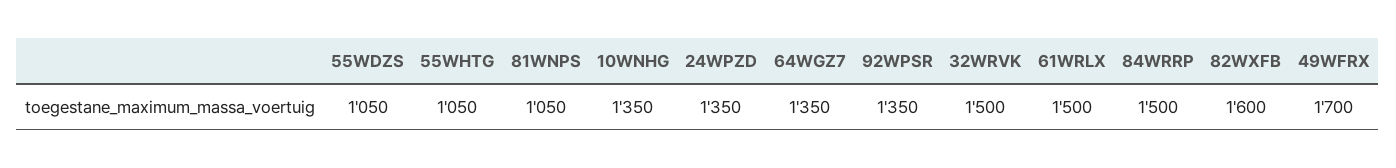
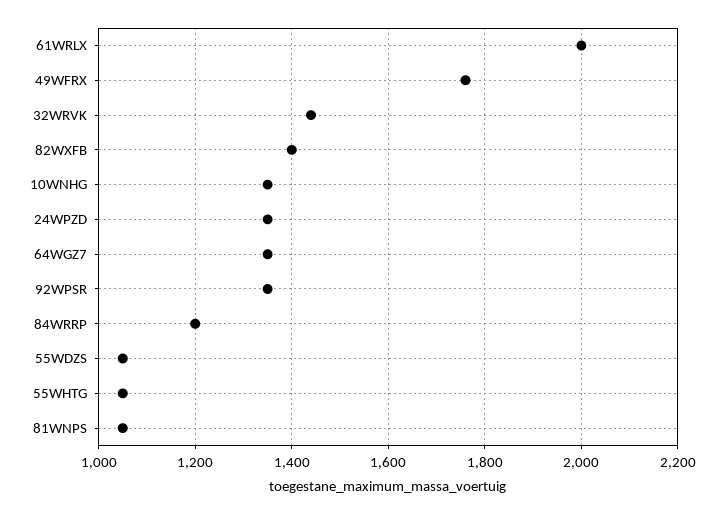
32WRVK: 1500 -> 1440
61WRLX: 1500 -> 2000
84WRRP: 1500 -> 1200
82WXFB: 1600 -> 1400
49WFRX: 1700 -> 1760

